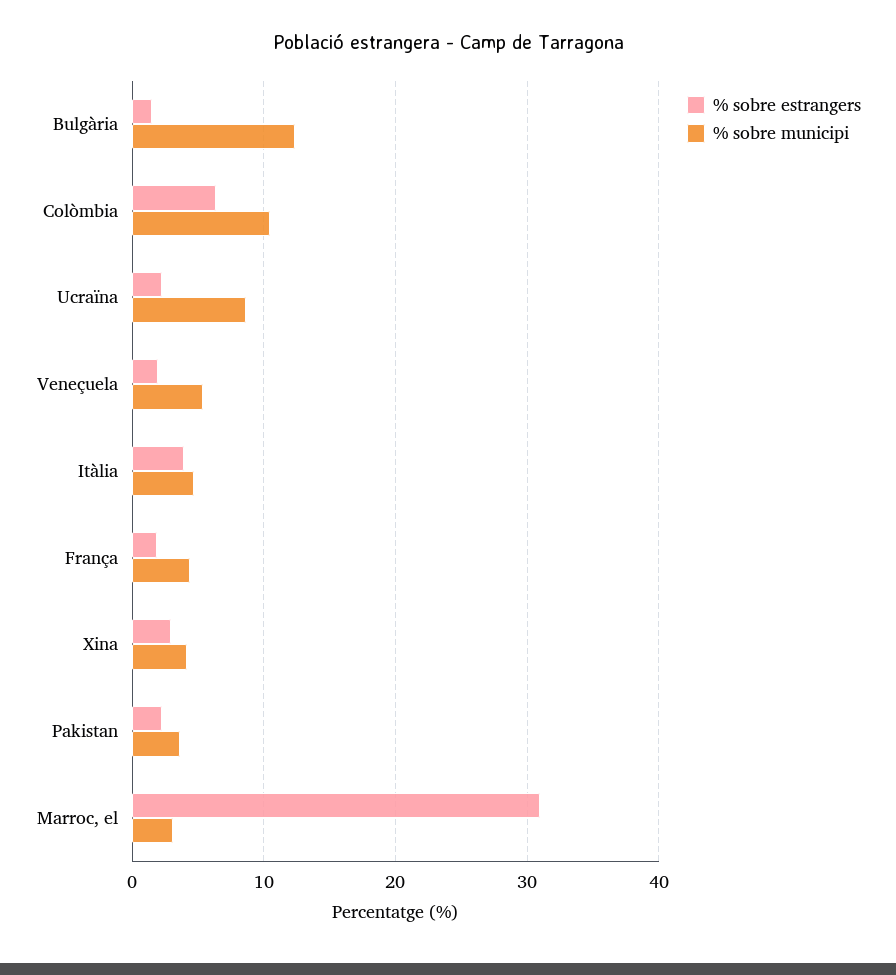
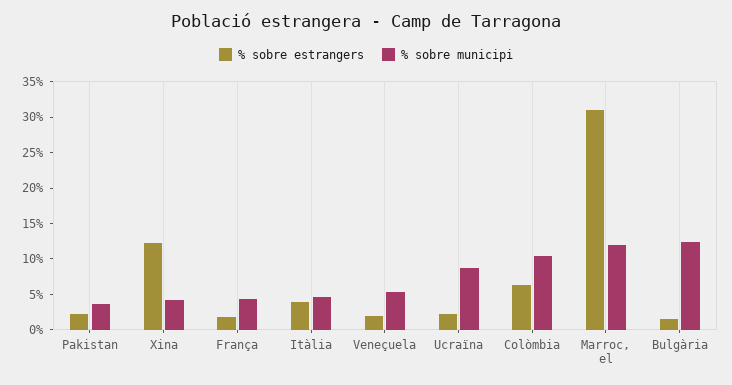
% sobre estrangers, Xina: 3 -> 12.5
% sobre municipi, Marroc, el: 3 -> 12.5

